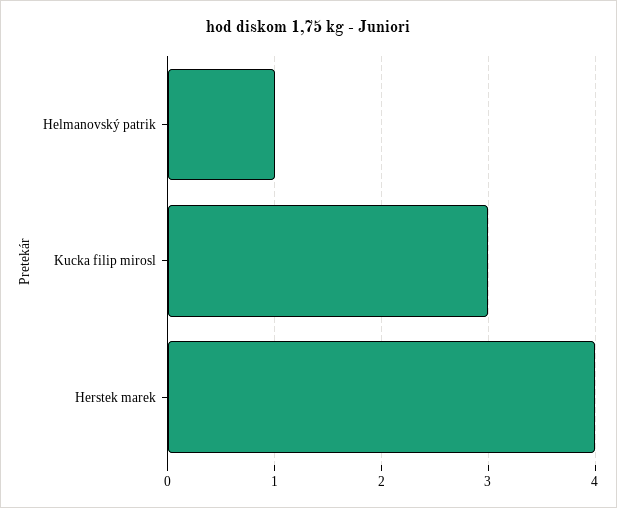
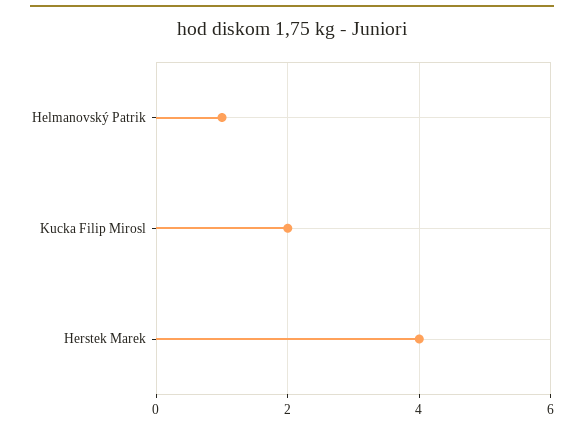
Kucka filip mirosl: 3 -> 2

